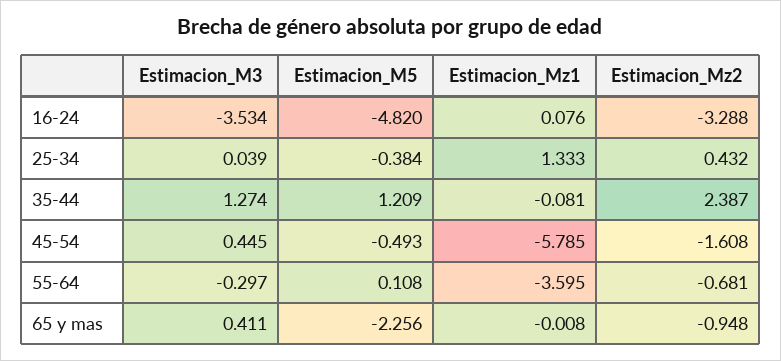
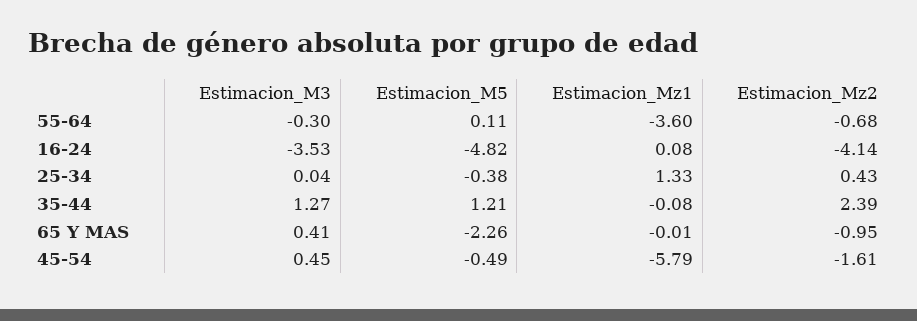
Estimacion_Mz2, 16-24: -3.288 -> -4.14

